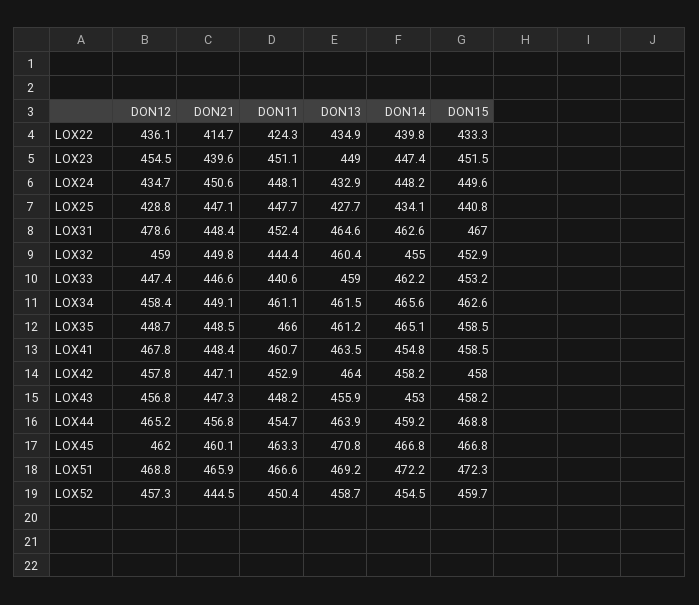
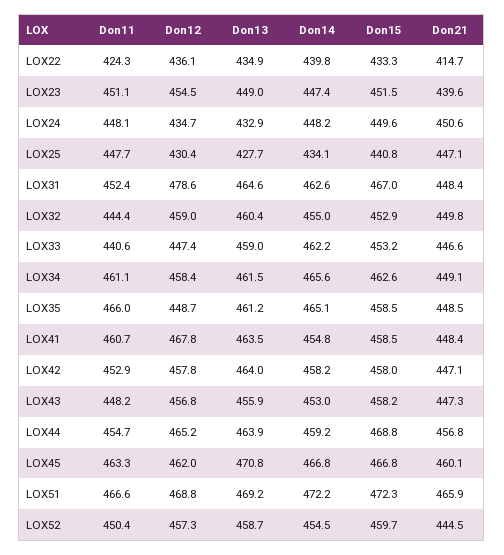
DON12, LOX25: 428.8 -> 430.4

